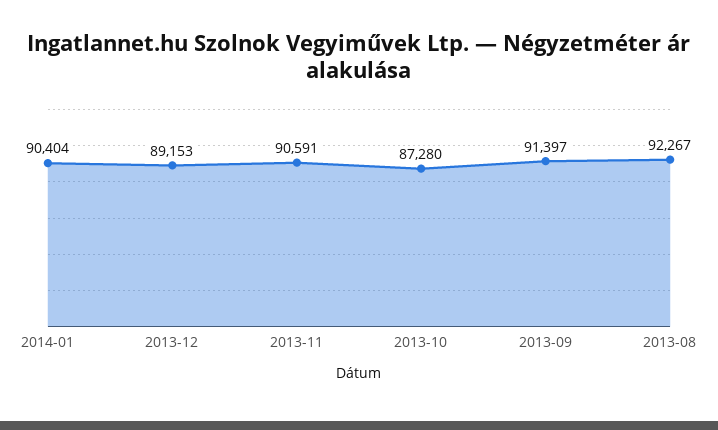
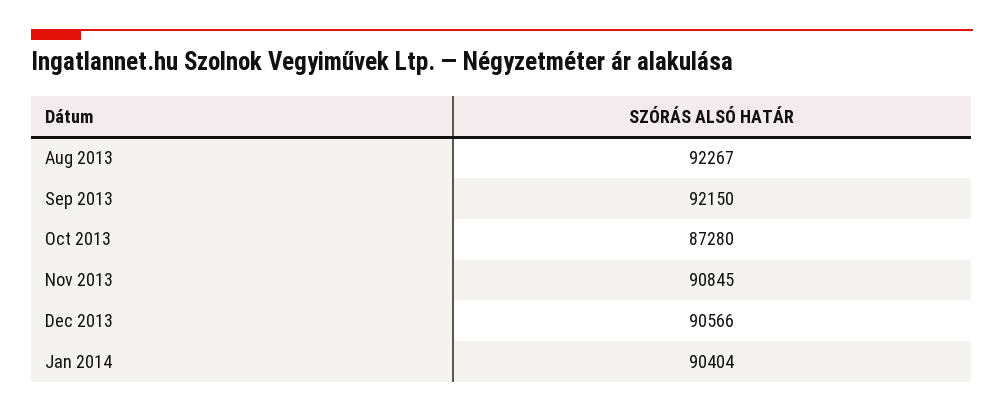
2013-12: 89153 -> 90566
2013-11: 90591 -> 90845
2013-09: 91397 -> 92150

